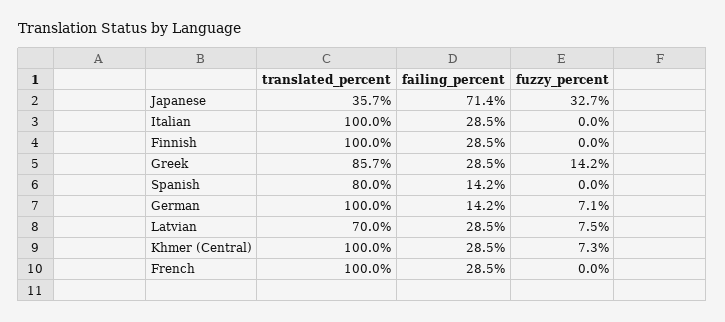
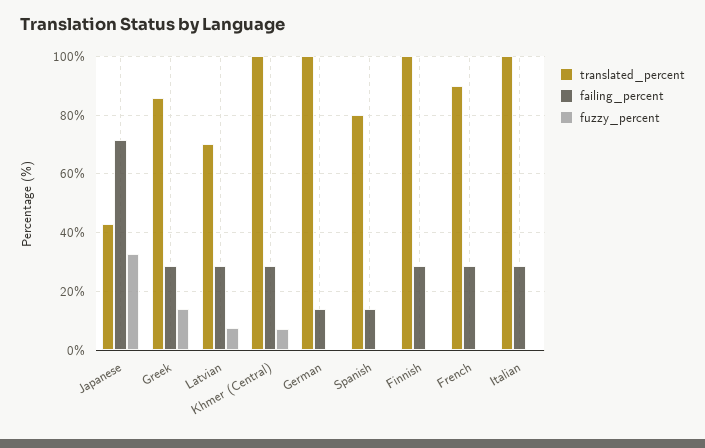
translated_percent, Japanese: 35.7 -> 42.5
fuzzy_percent, German: 7.1 -> 0
translated_percent, French: 100 -> 90

